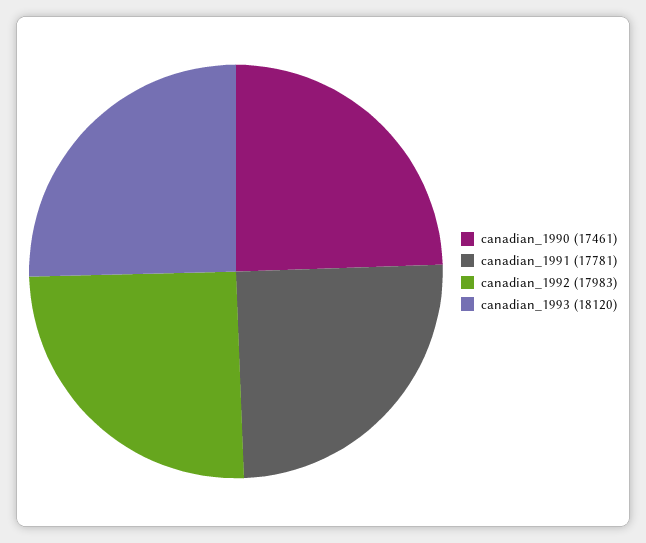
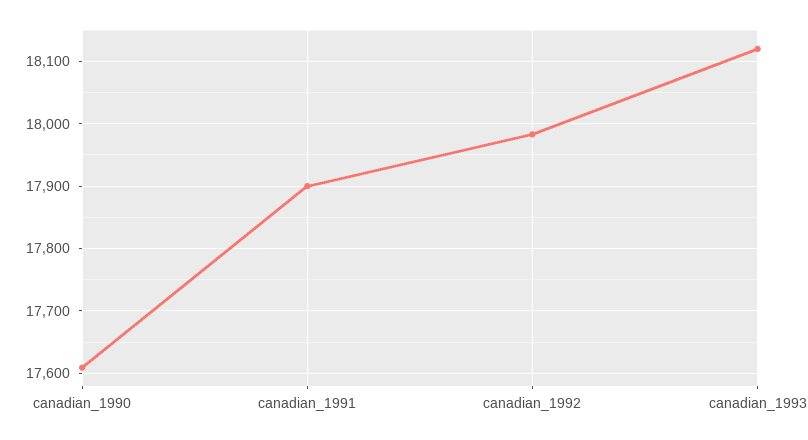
canadian_1990: 17461 -> 17610
canadian_1991: 17781 -> 17900

